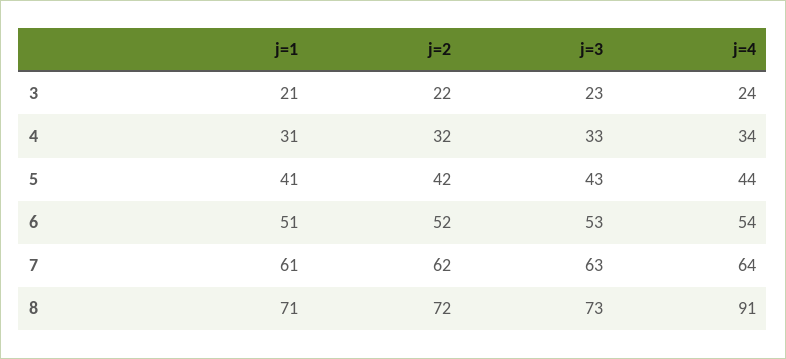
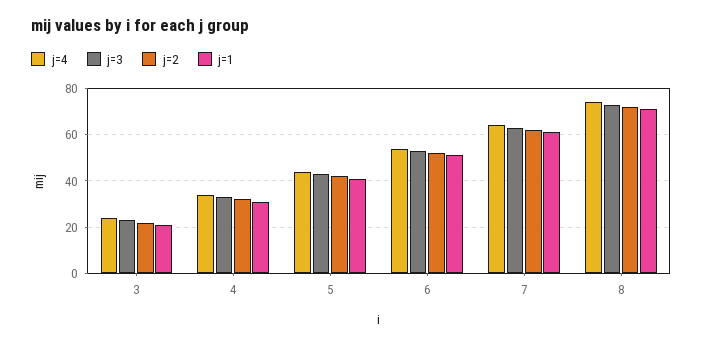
j=4, 8: 91 -> 75

